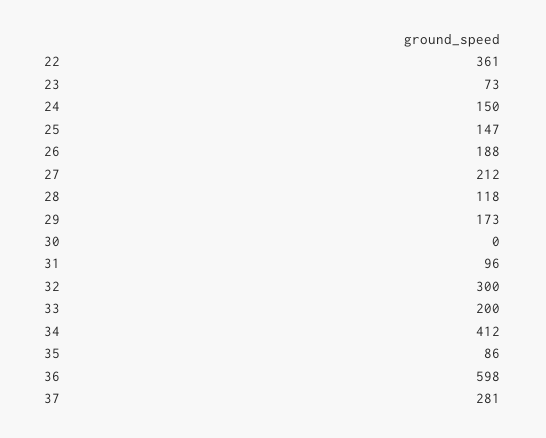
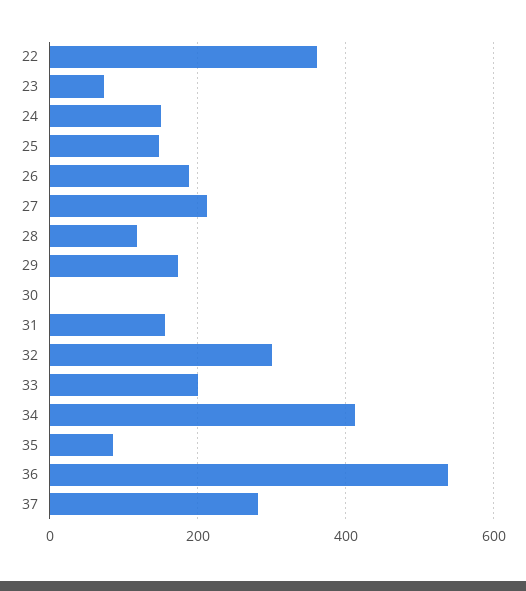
31: 96 -> 160
36: 598 -> 540

